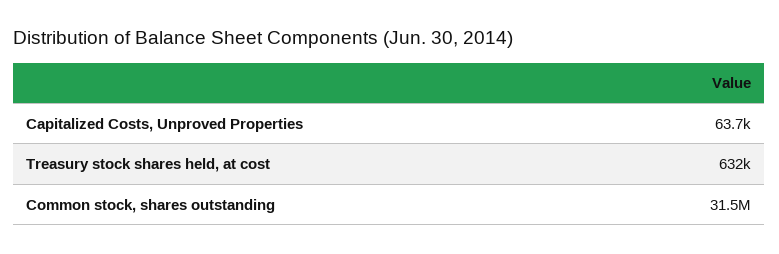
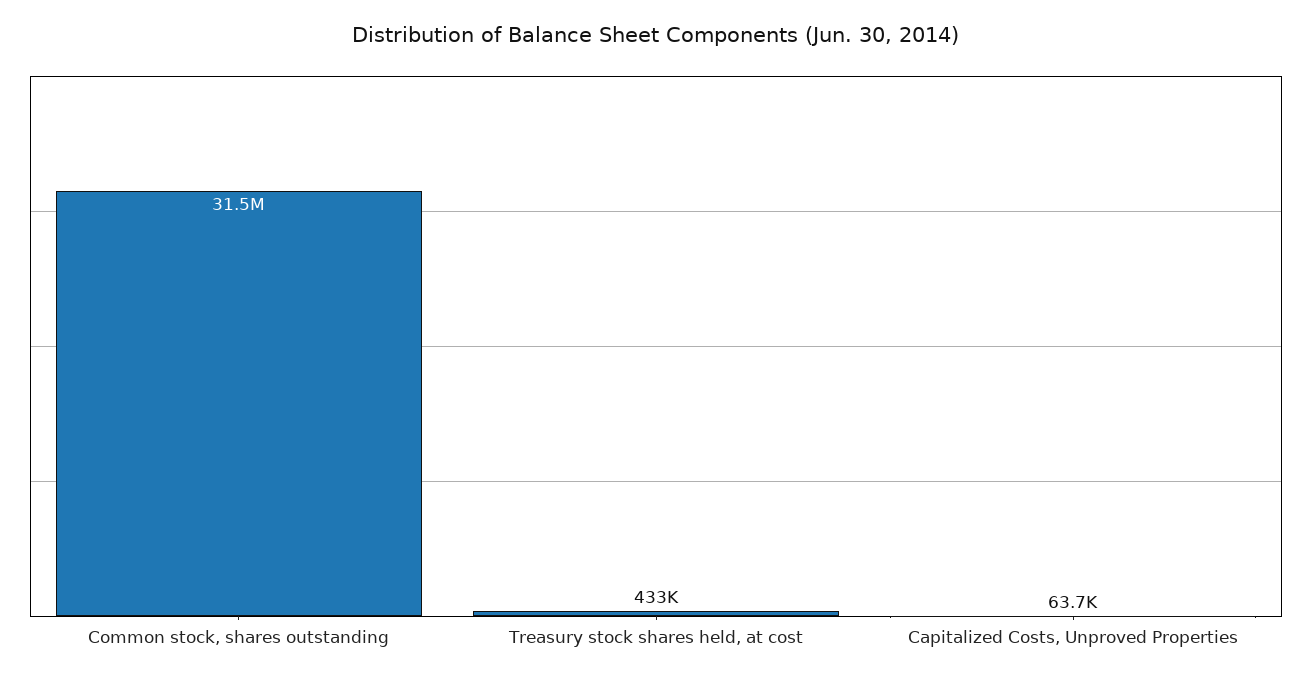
Treasury stock shares held, at cost: 632000 -> 433000

